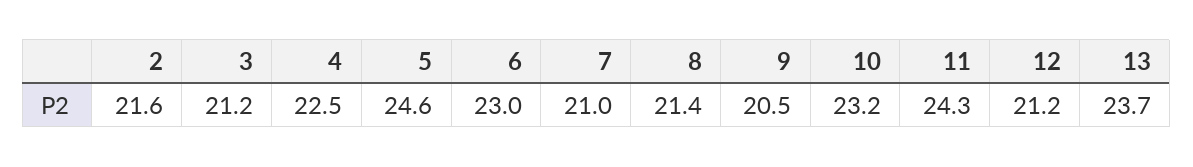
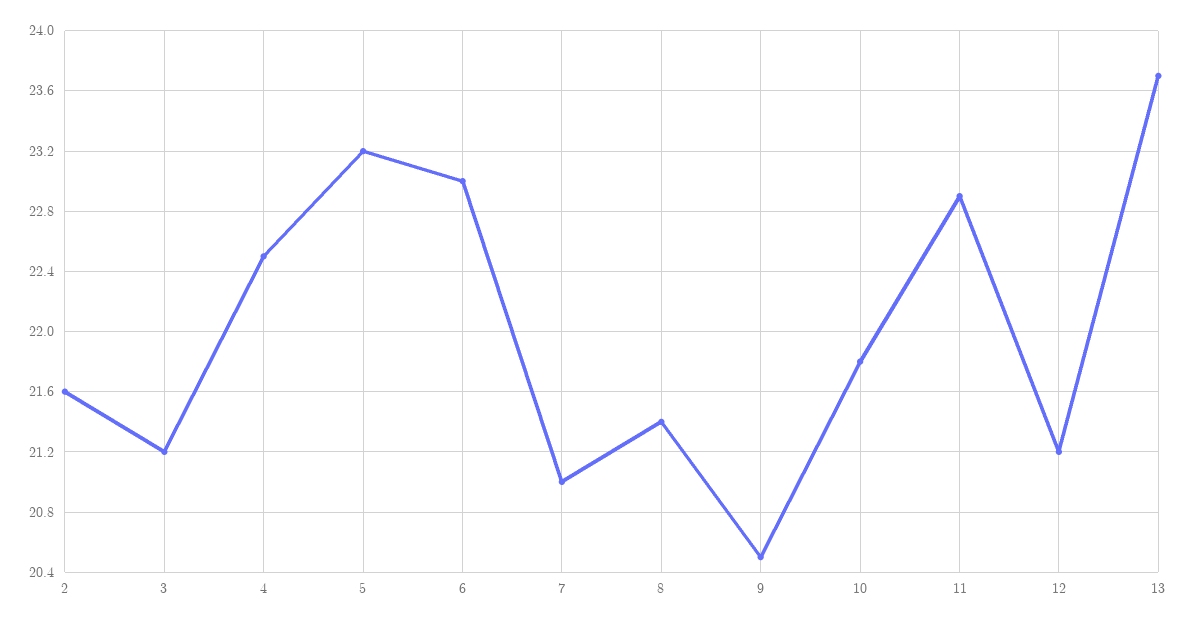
5: 24.6 -> 23.2
10: 23.2 -> 21.8
11: 24.3 -> 22.9

